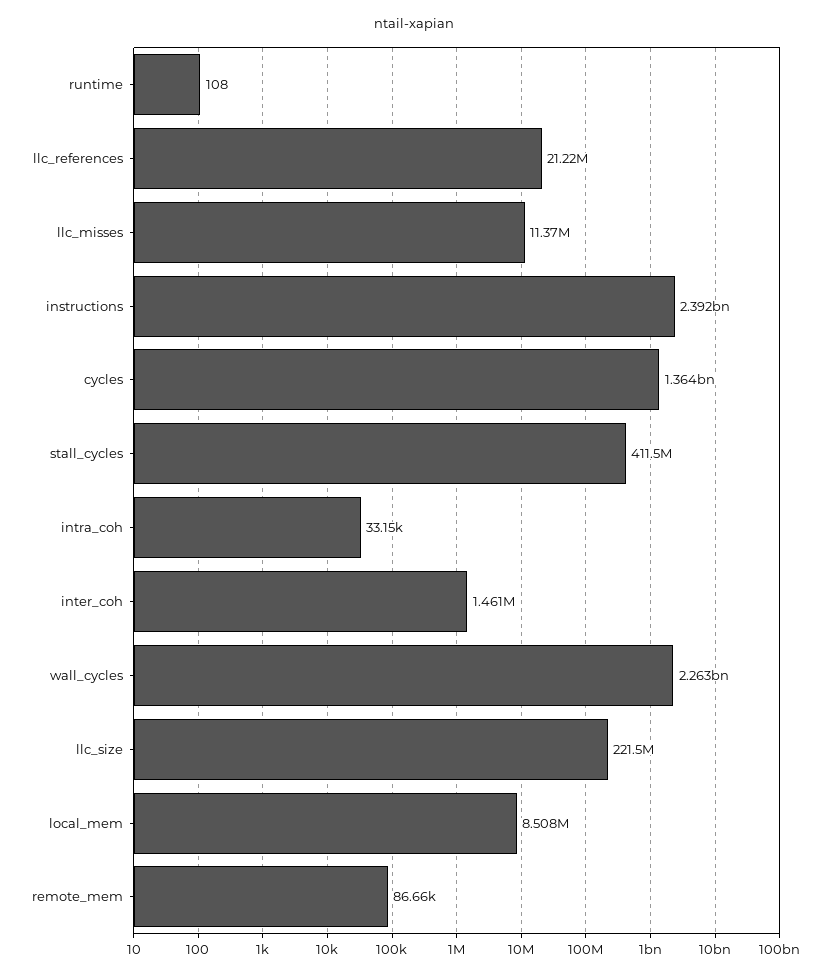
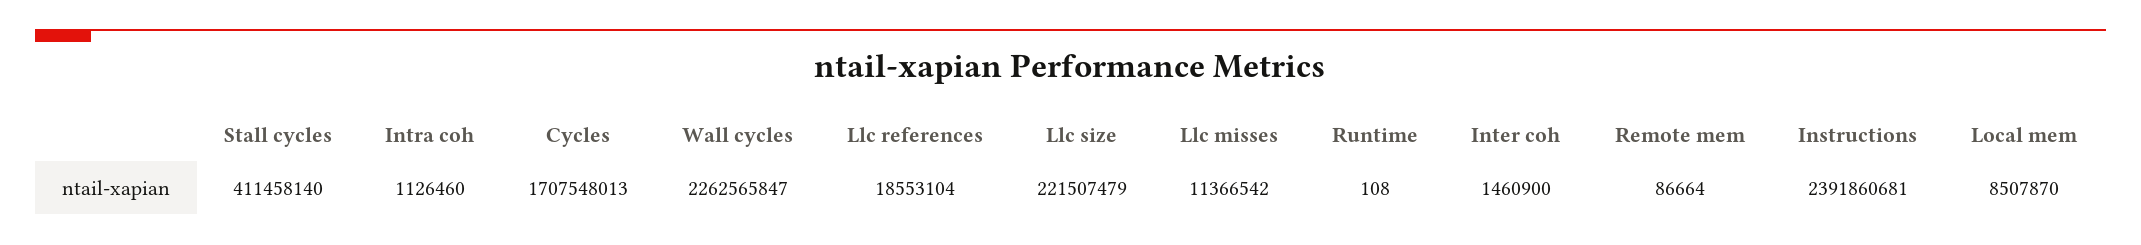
llc_references: 21220000 -> 18553104
cycles: 1364000000 -> 1707548013
intra_coh: 33150 -> 1126460

